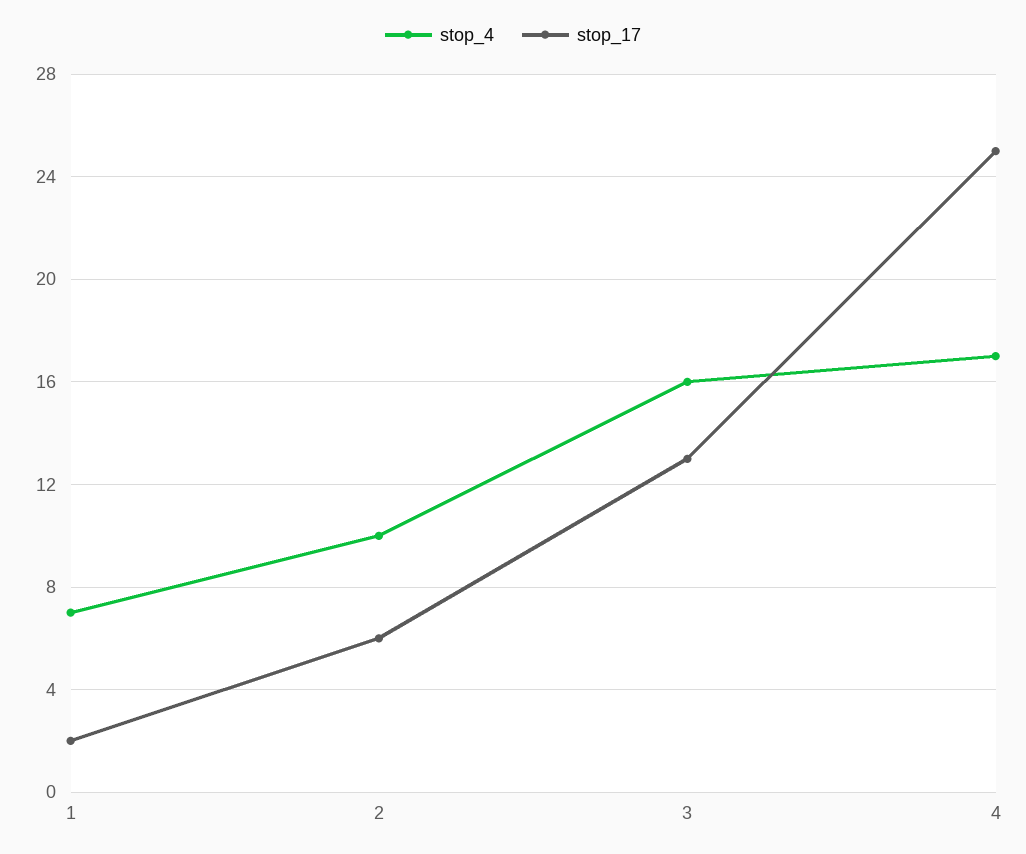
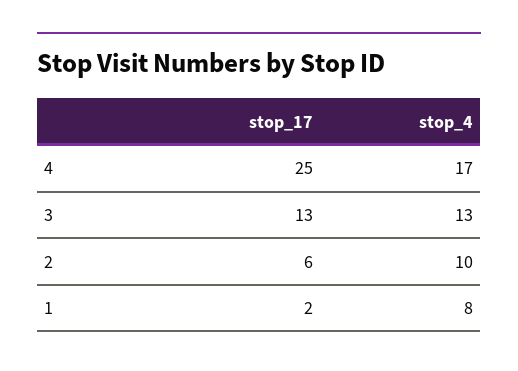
stop_4, 1: 7 -> 8
stop_4, 3: 16 -> 13

